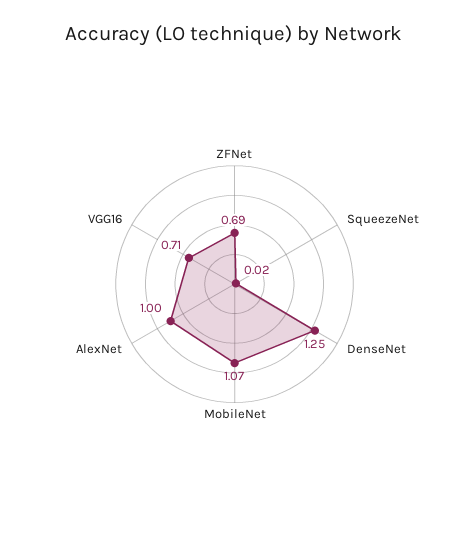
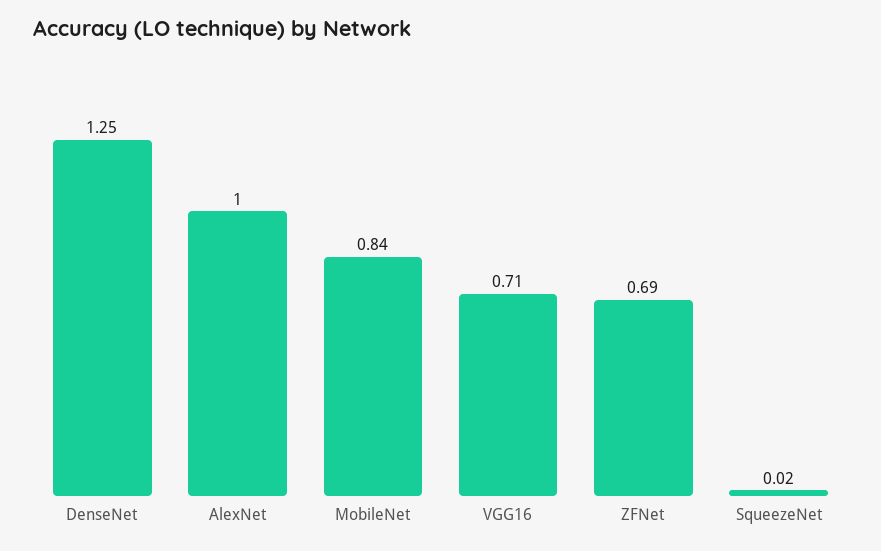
MobileNet: 1.07 -> 0.84

